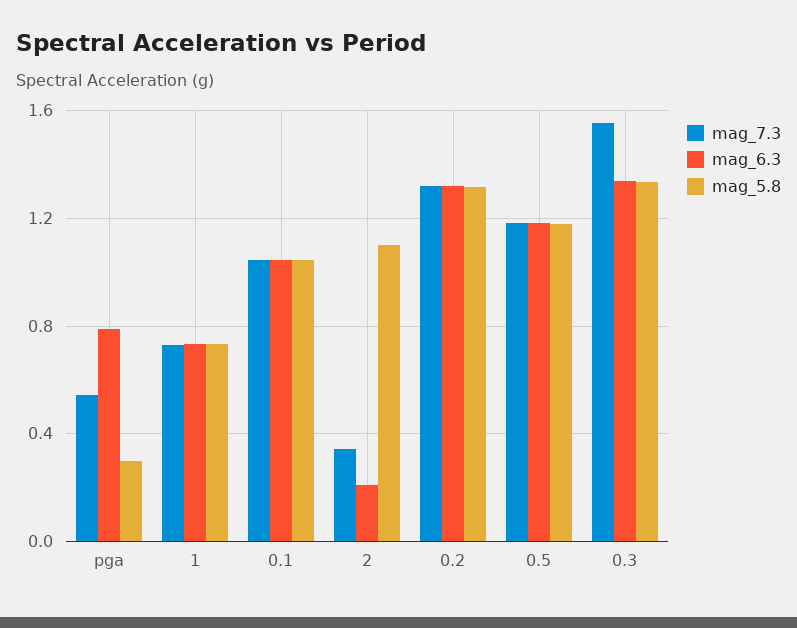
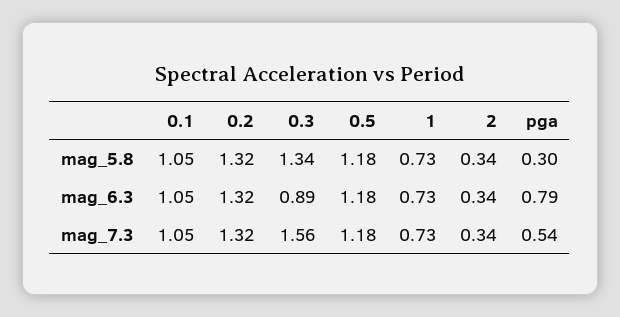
mag_6.3, 2: 0.2 -> 0.34
mag_5.8, 2: 1.1 -> 0.34
mag_6.3, 0.3: 1.35 -> 0.89

